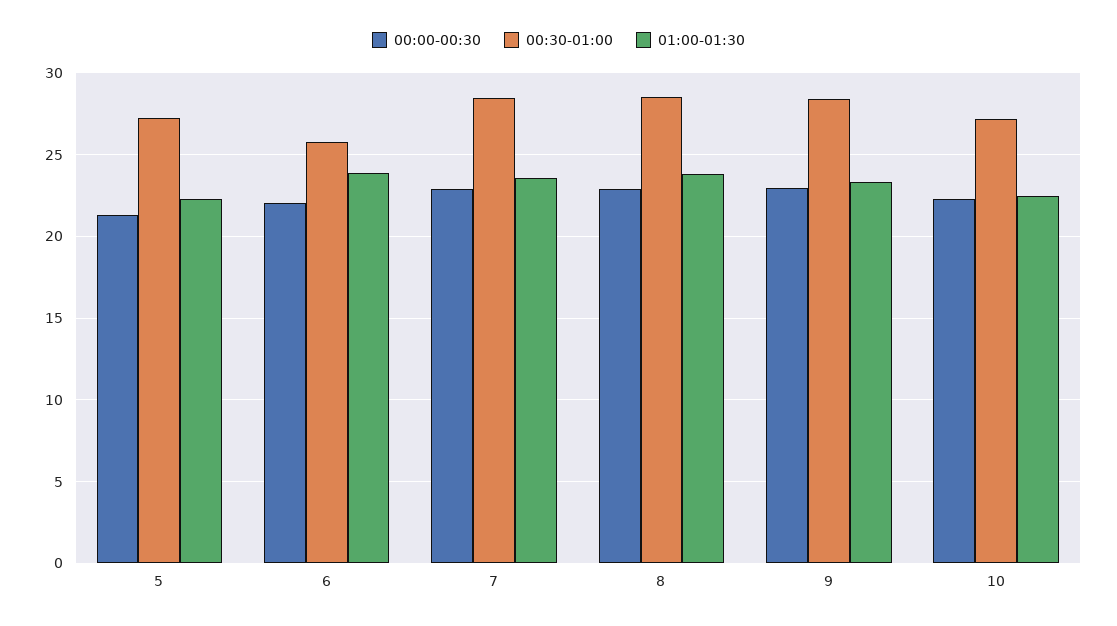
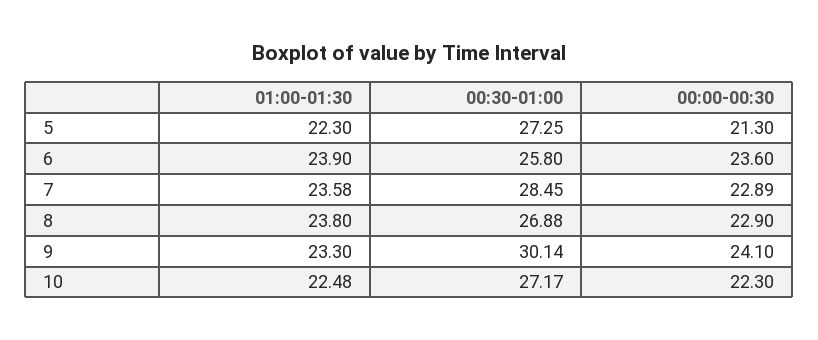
00:00-00:30, 6: 22 -> 23.6
00:30-01:00, 8: 28.5 -> 26.88
00:00-00:30, 9: 23 -> 24.1
00:30-01:00, 9: 28.5 -> 30.14

